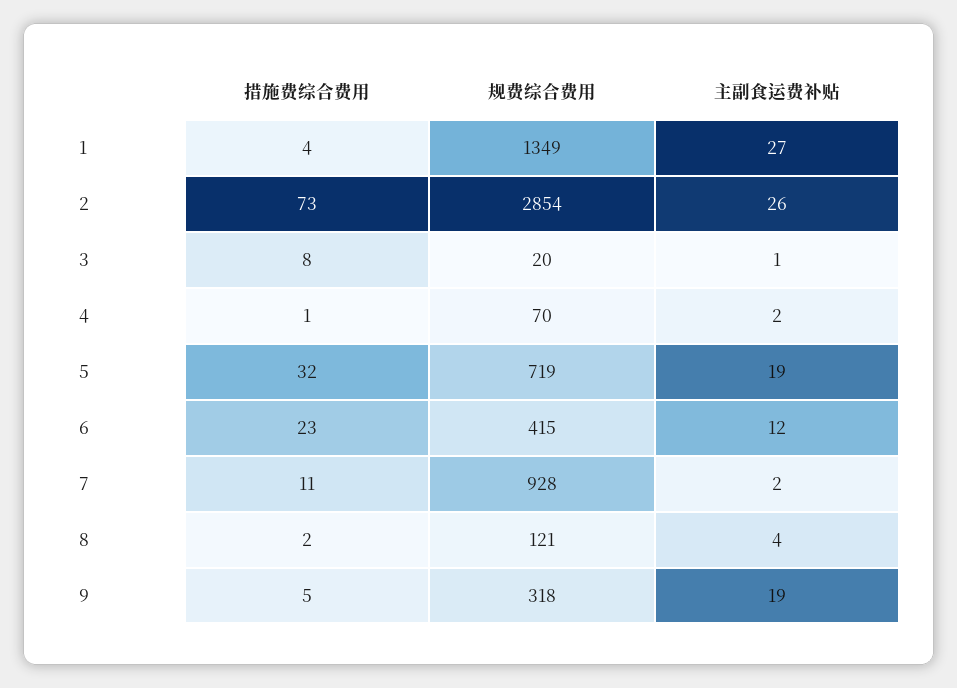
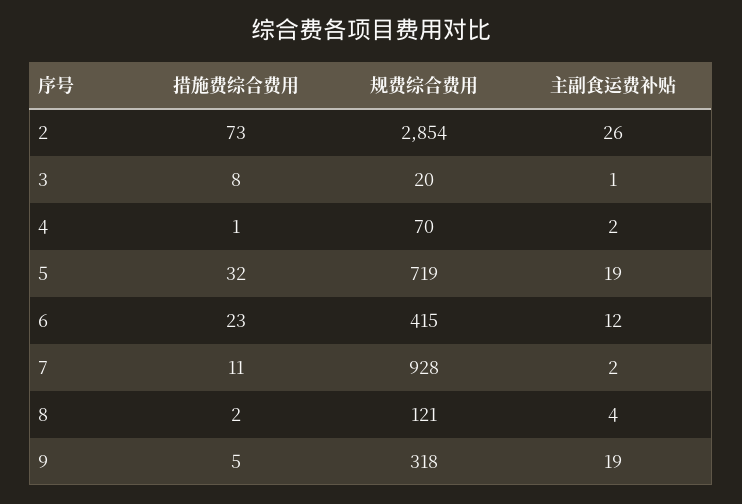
措施费综合费用, 1: 4 -> none
规费综合费用, 1: 1349 -> none
主副食运费补贴, 1: 27 -> none

